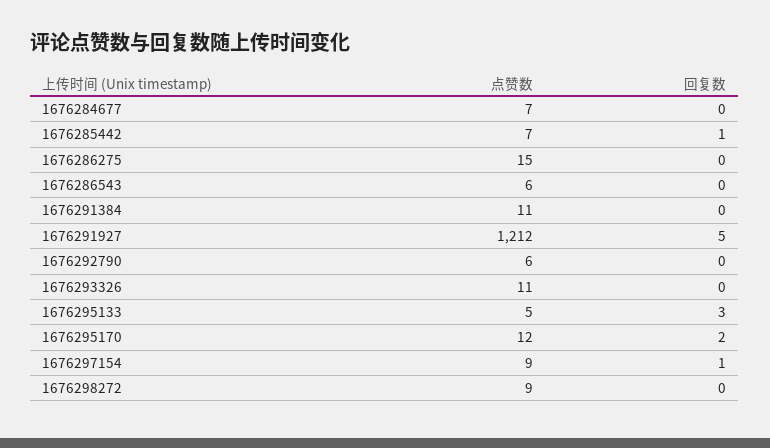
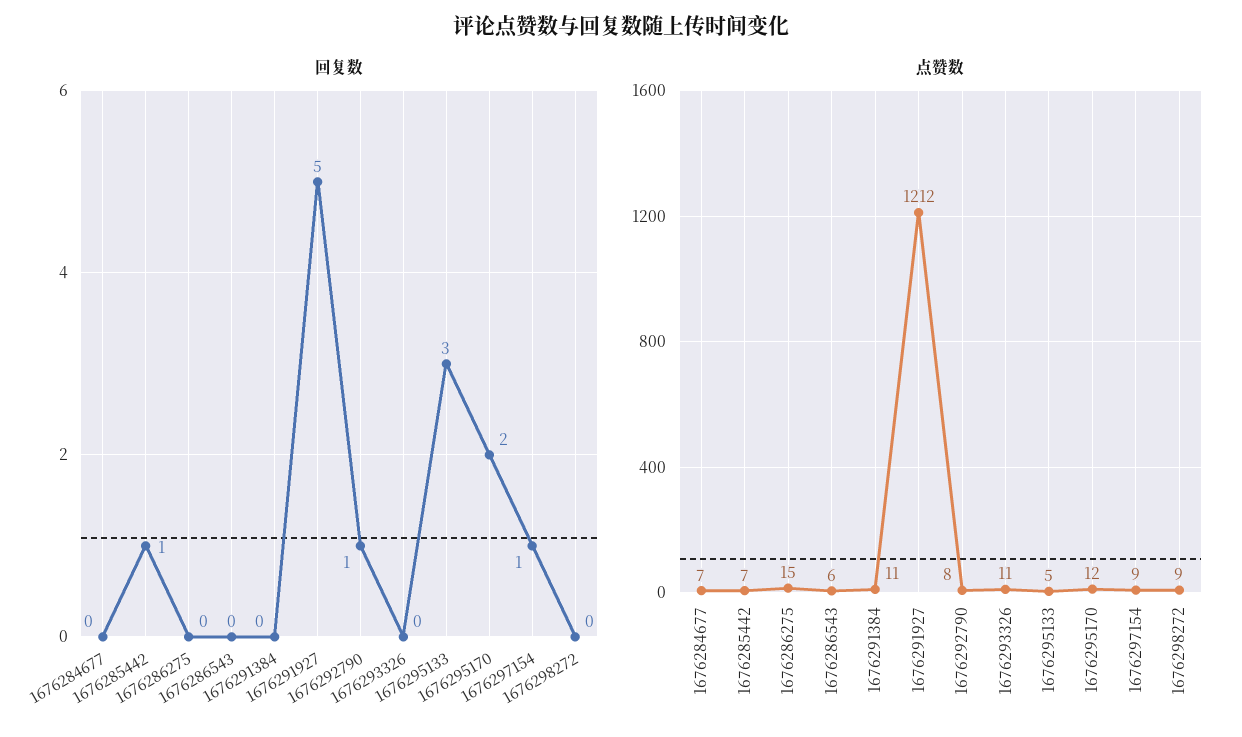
点赞数, 1676292790: 6 -> 8
回复数, 1676292790: 0 -> 1

